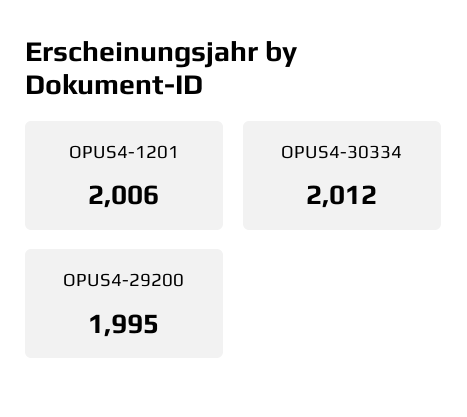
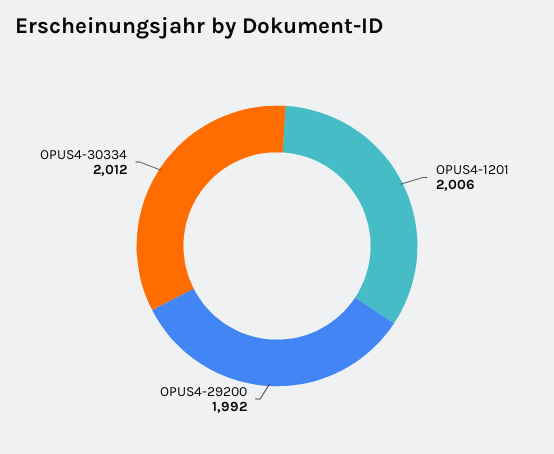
OPUS4-29200: 1995 -> 1992

